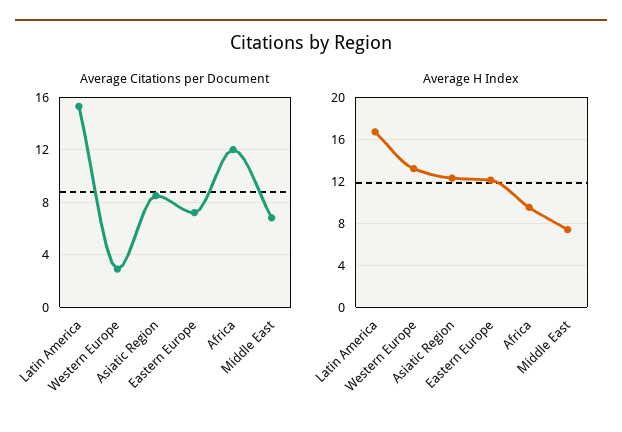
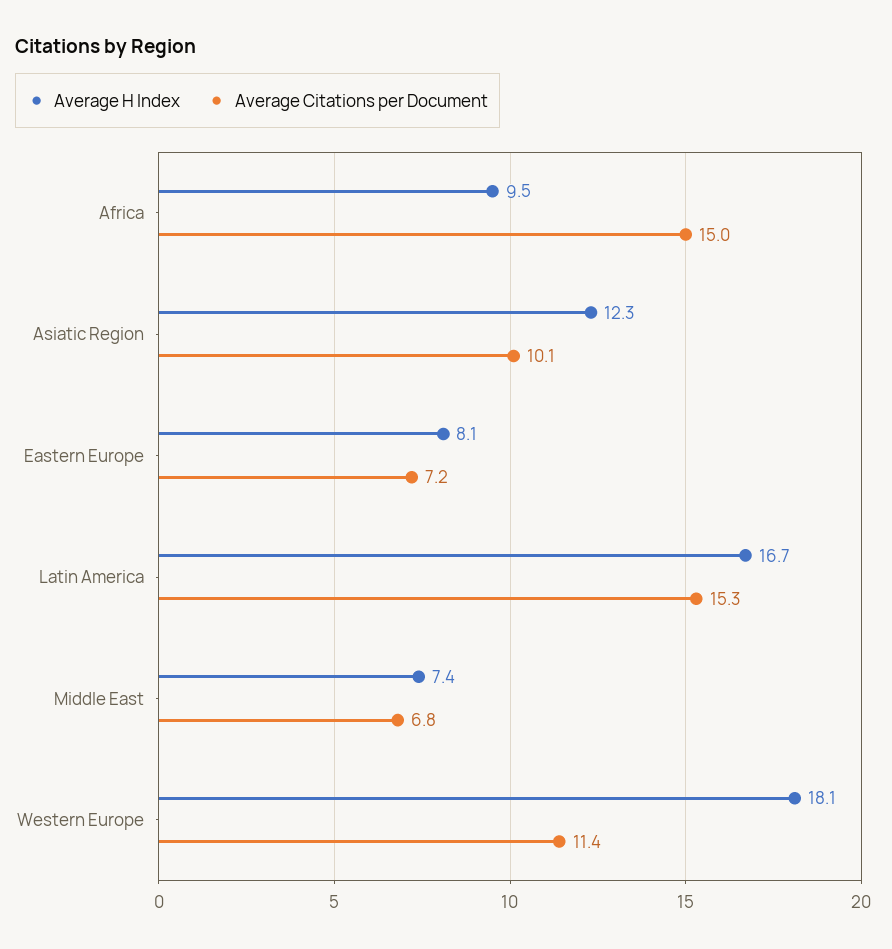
Average Citations per Document, Western Europe: 3 -> 11.4
Average Citations per Document, Asiatic Region: 8.5 -> 10.1
Average Citations per Document, Africa: 12 -> 15
Average H Index, Western Europe: 13 -> 18.1
Average H Index, Eastern Europe: 12 -> 8.1

